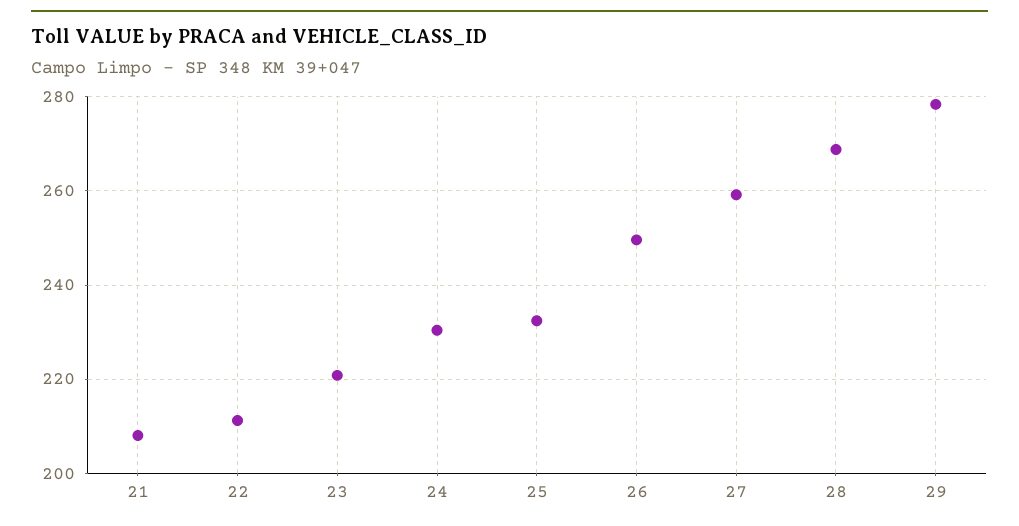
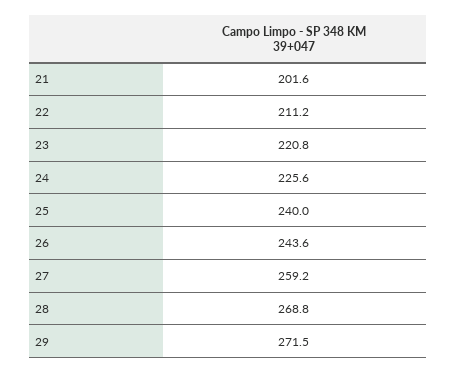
21: 208 -> 201.6
24: 230 -> 225.6
25: 232 -> 240
26: 250 -> 243.6
29: 278 -> 271.5

